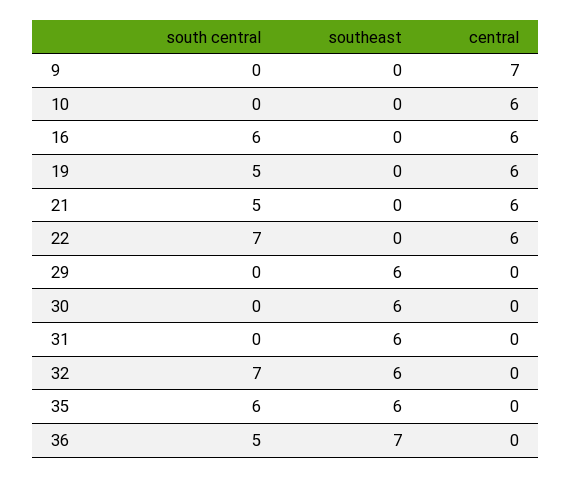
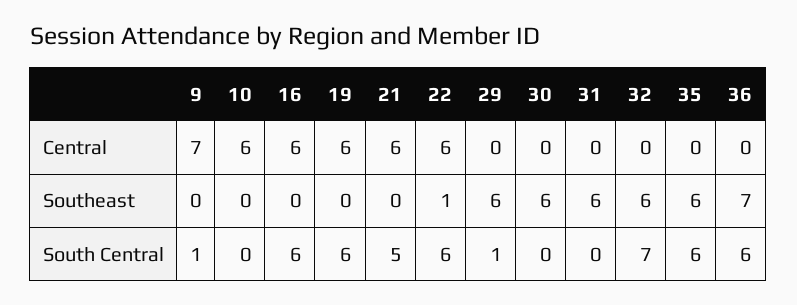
south central, 9: 0 -> 1
south central, 19: 5 -> 6
south central, 22: 7 -> 6
southeast, 22: 0 -> 1
south central, 29: 0 -> 1
south central, 36: 5 -> 6

